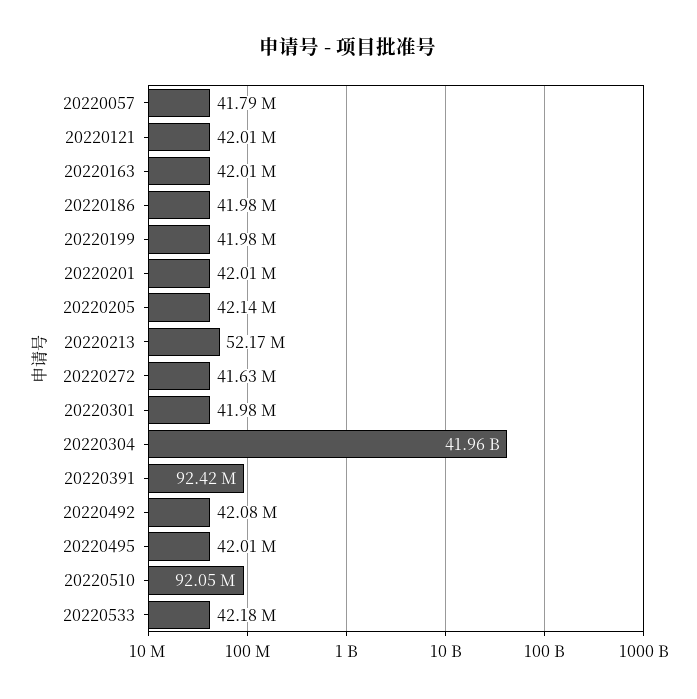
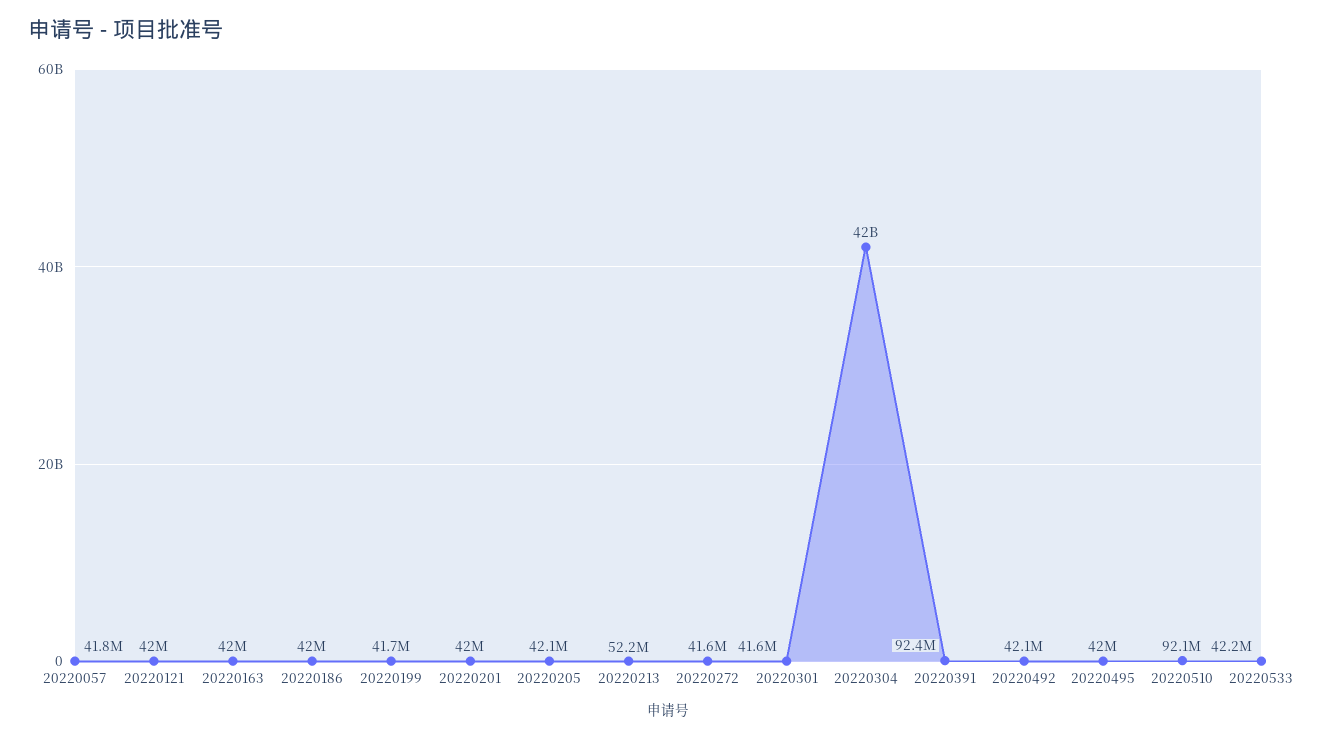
20220199: 41980000 -> 41700000
20220301: 41980000 -> 41600000

